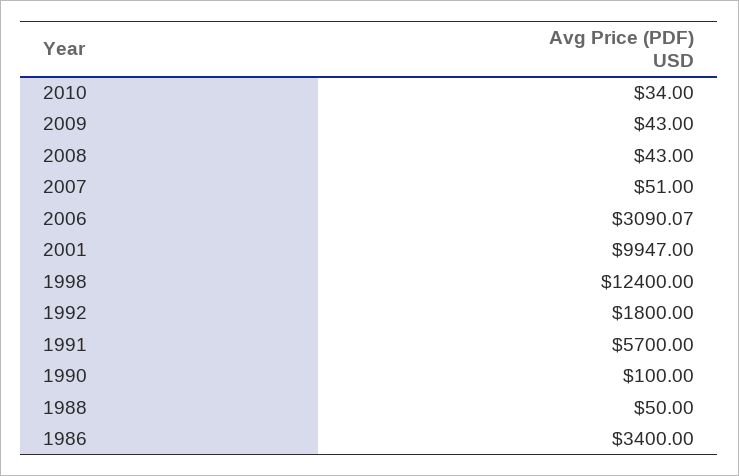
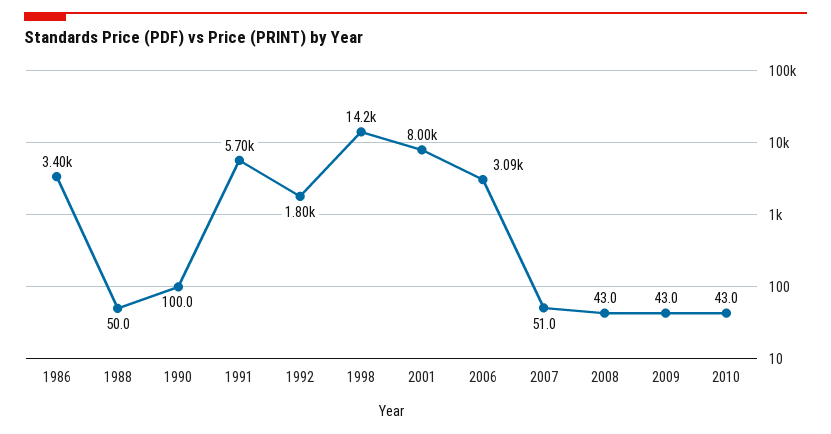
2010: 34 -> 43
2001: 9947 -> 8000
1998: 12400 -> 14200

